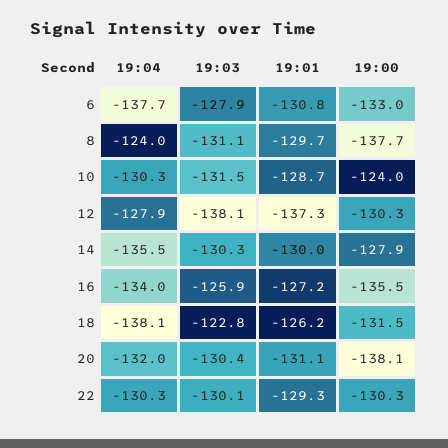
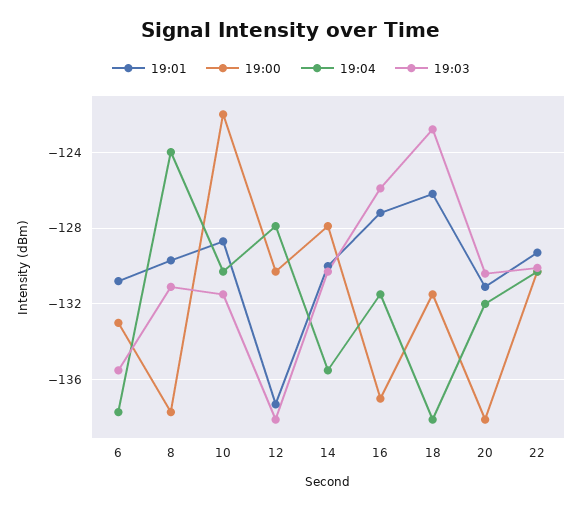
19:03, 6: -127.9 -> -135.5
19:00, 10: -124 -> -122
19:04, 16: -134 -> -131.5
19:00, 16: -135.5 -> -137

